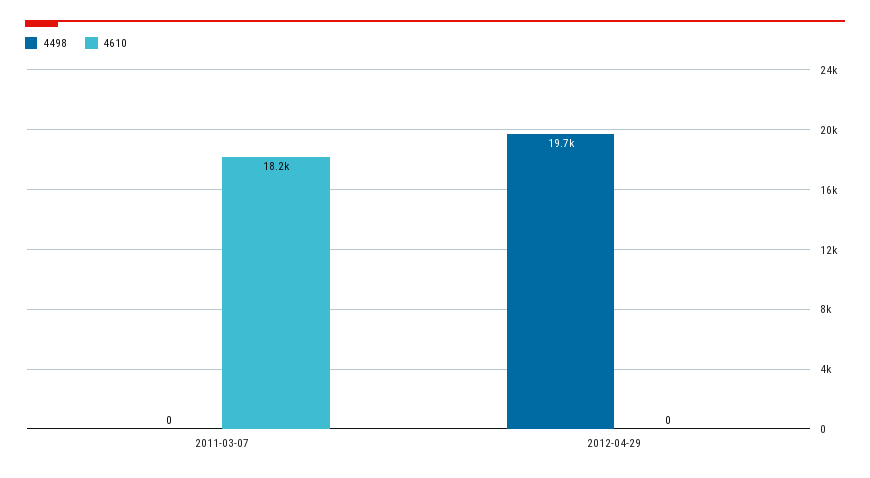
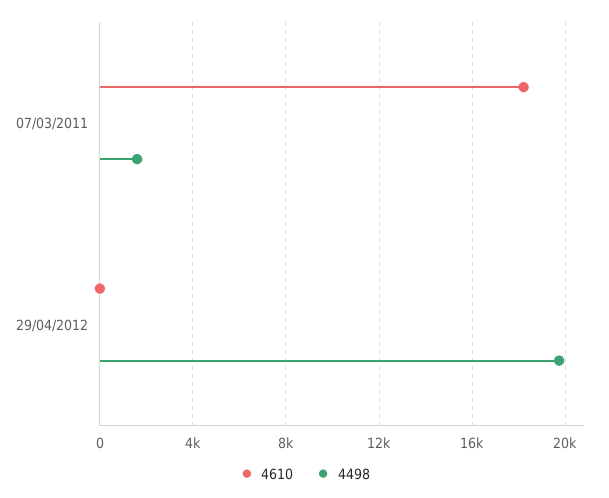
4498, 2011-03-07: 0 -> 1500

